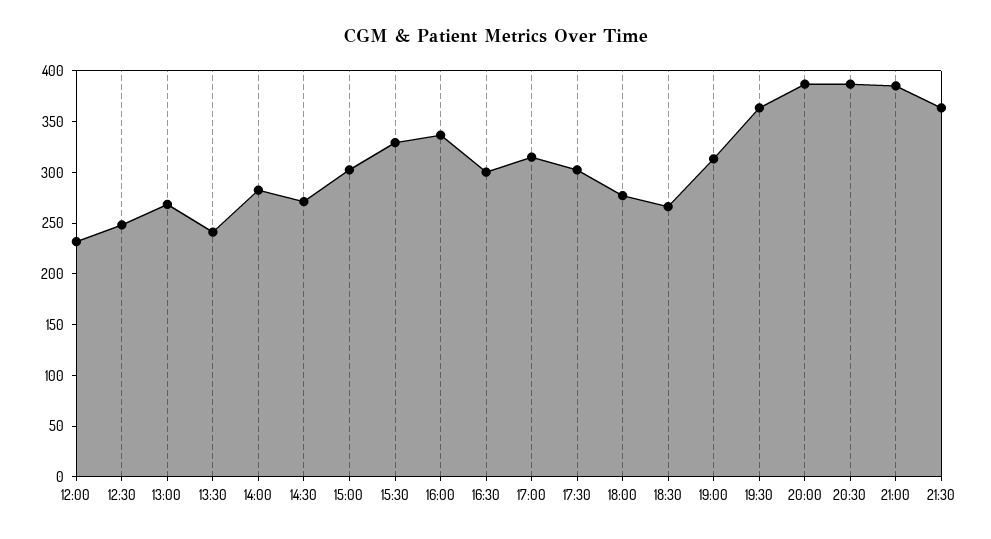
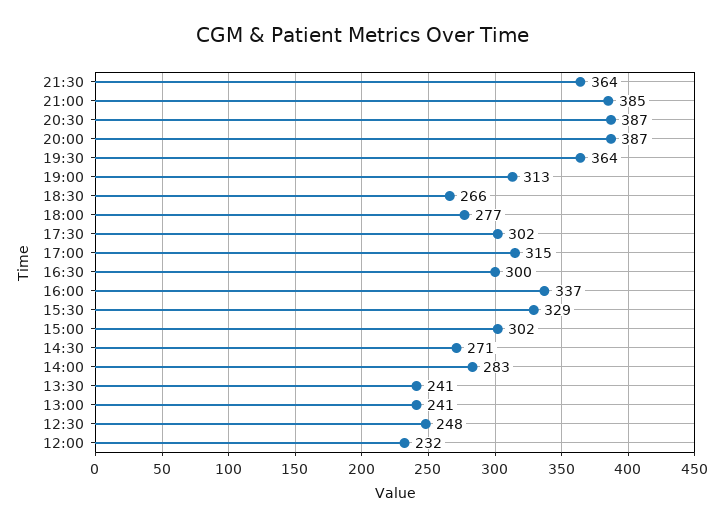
13:00: 270 -> 241

